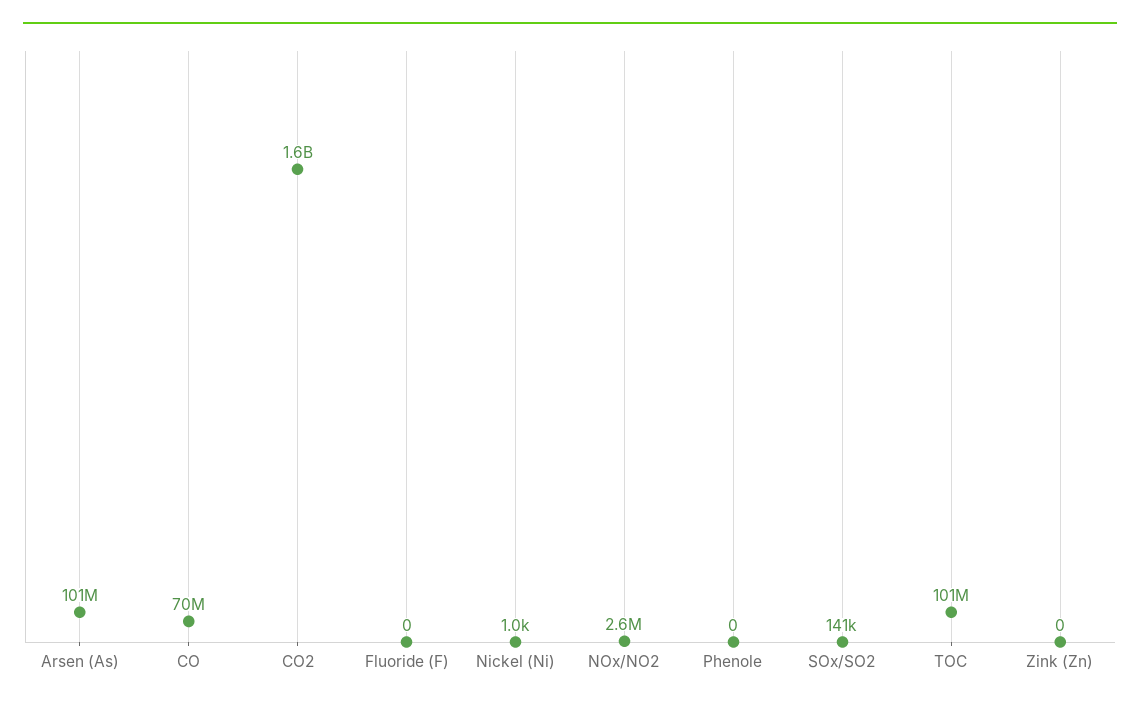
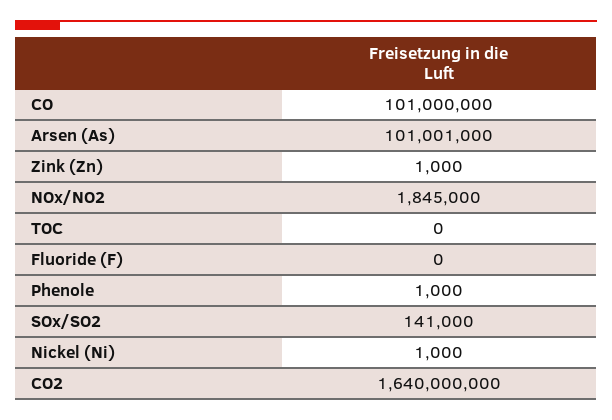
CO: 70000000 -> 101000000
NOx/NO2: 2600000 -> 1845000
Phenole: 0 -> 1000
TOC: 101000000 -> 0
Zink (Zn): 0 -> 1000

